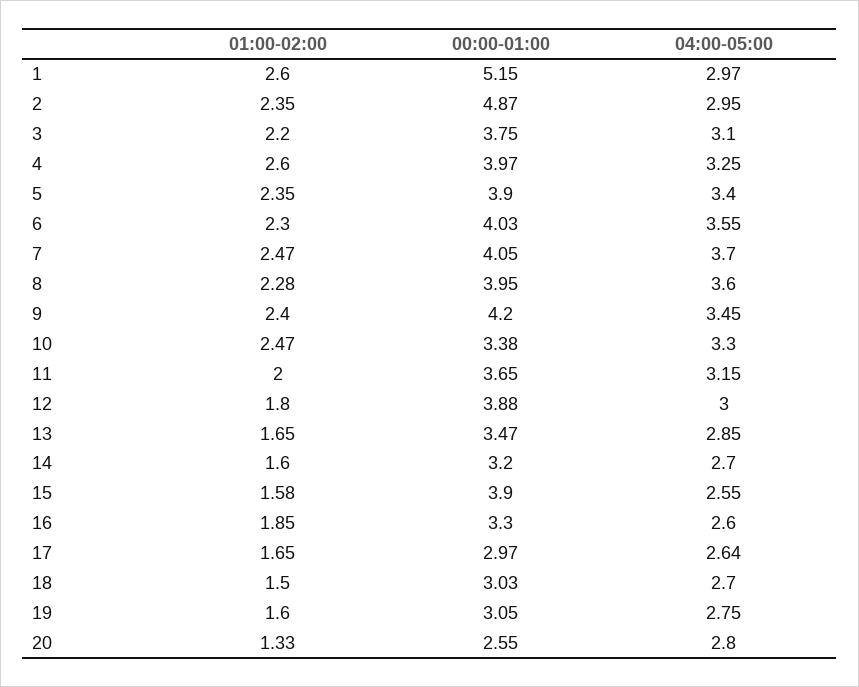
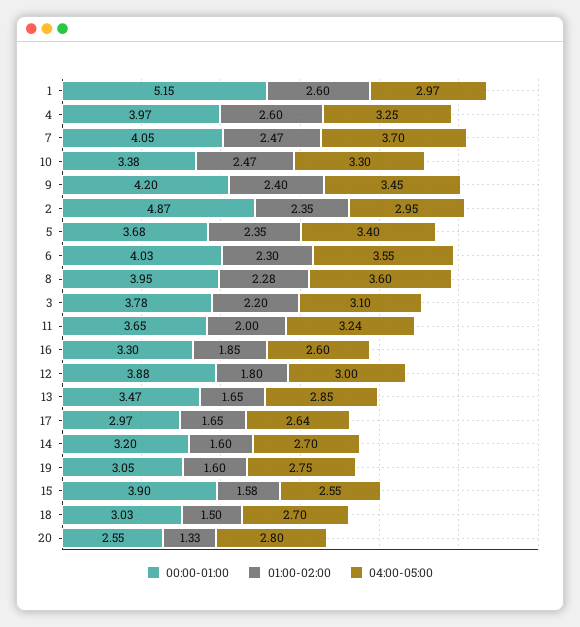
00:00-01:00, 3: 3.75 -> 3.78
00:00-01:00, 5: 3.9 -> 3.68
04:00-05:00, 11: 3.15 -> 3.24

